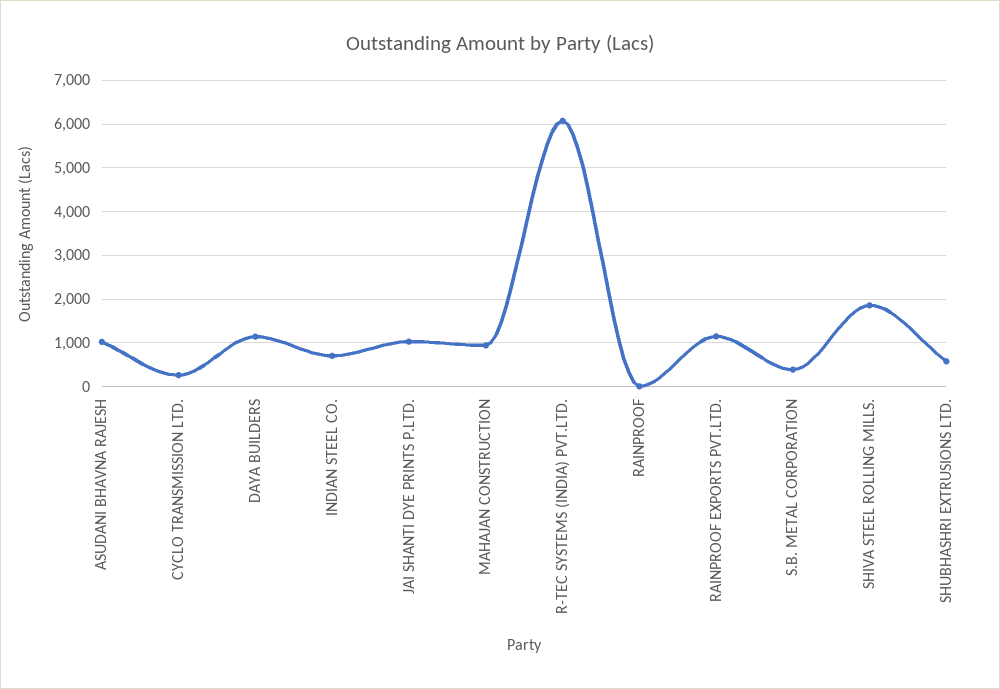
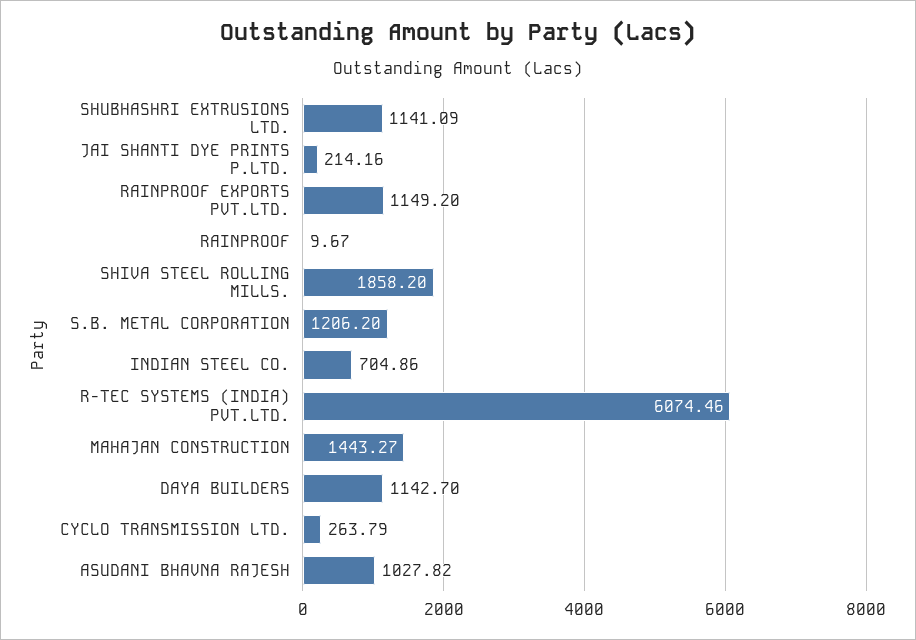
JAI SHANTI DYE PRINTS P.LTD.: 1000 -> 214.16
MAHAJAN CONSTRUCTION: 1000 -> 1443.27
S.B. METAL CORPORATION: 400 -> 1206.2
SHUBHASHRI EXTRUSIONS LTD.: 600 -> 1141.09

